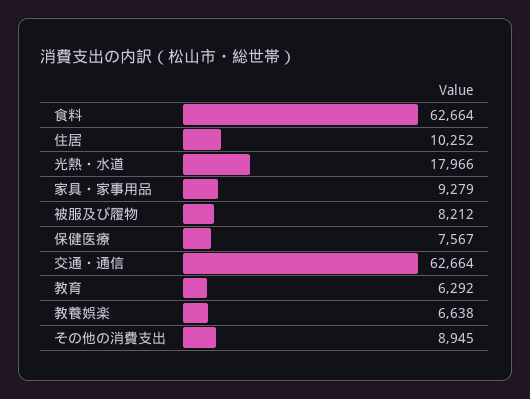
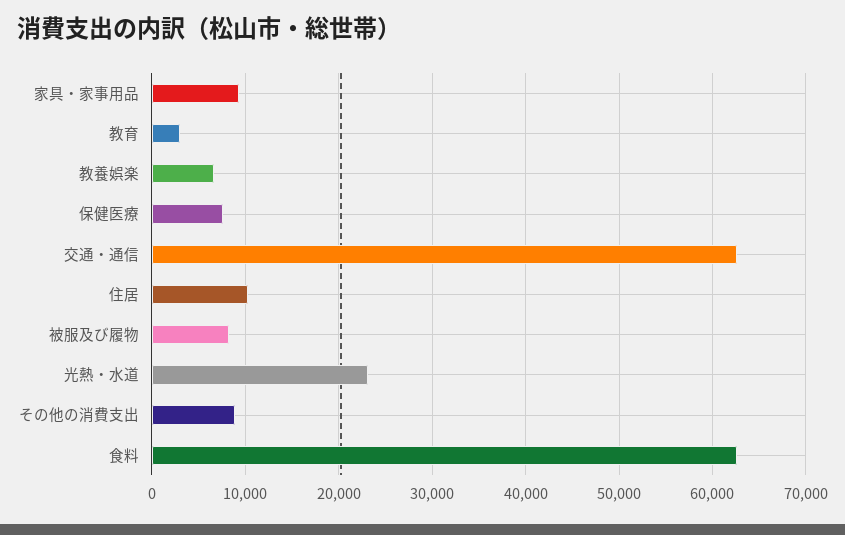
光熱・水道: 17966 -> 23000
教育: 6292 -> 3000

